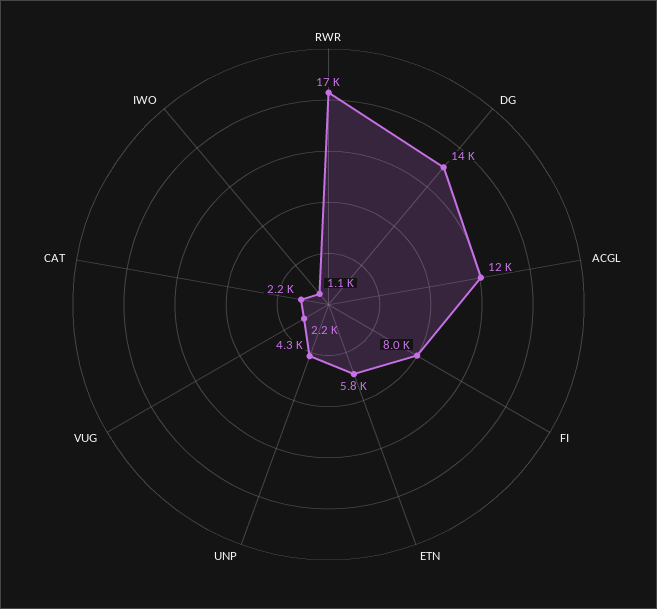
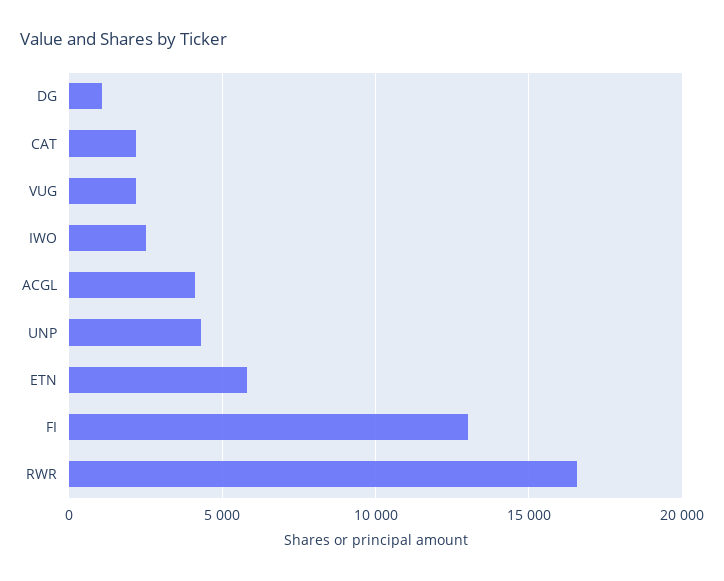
DG: 14000 -> 1000
ACGL: 12000 -> 4000
FI: 8000 -> 13000
IWO: 1100 -> 2500

